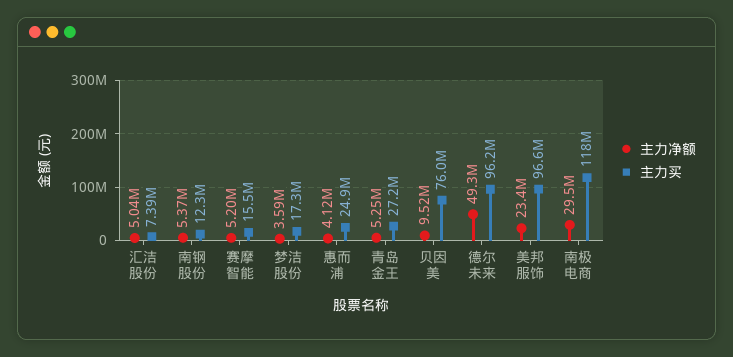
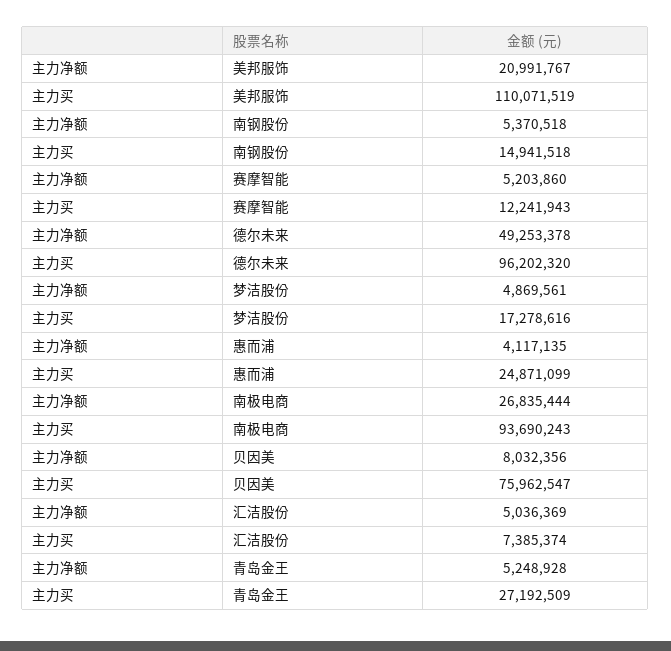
主力买, 南钢股份: 12300000 -> 14941518
主力买, 赛摩智能: 15500000 -> 12241943
主力净额, 梦洁股份: 3590000 -> 4869561
主力净额, 贝因美: 9520000 -> 8032356
主力净额, 美邦服饰: 23400000 -> 20991767
主力买, 美邦服饰: 96600000 -> 110071519
主力净额, 南极电商: 29500000 -> 26835444
主力买, 南极电商: 118000000 -> 93690243

